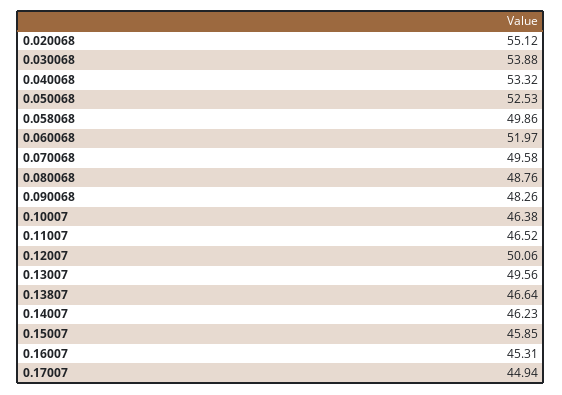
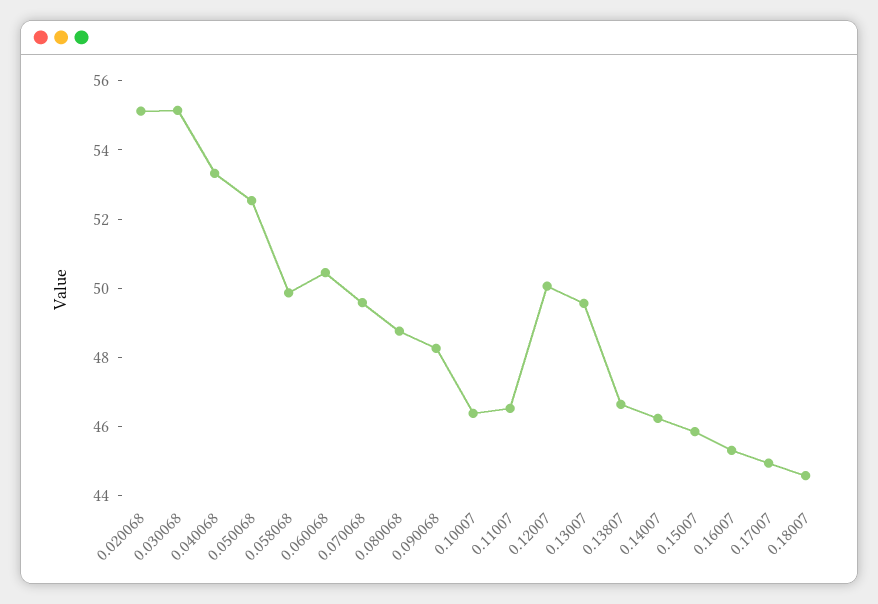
0.030068: 53.88 -> 55
0.060068: 51.97 -> 50.5
0.18007: none -> 44.5

